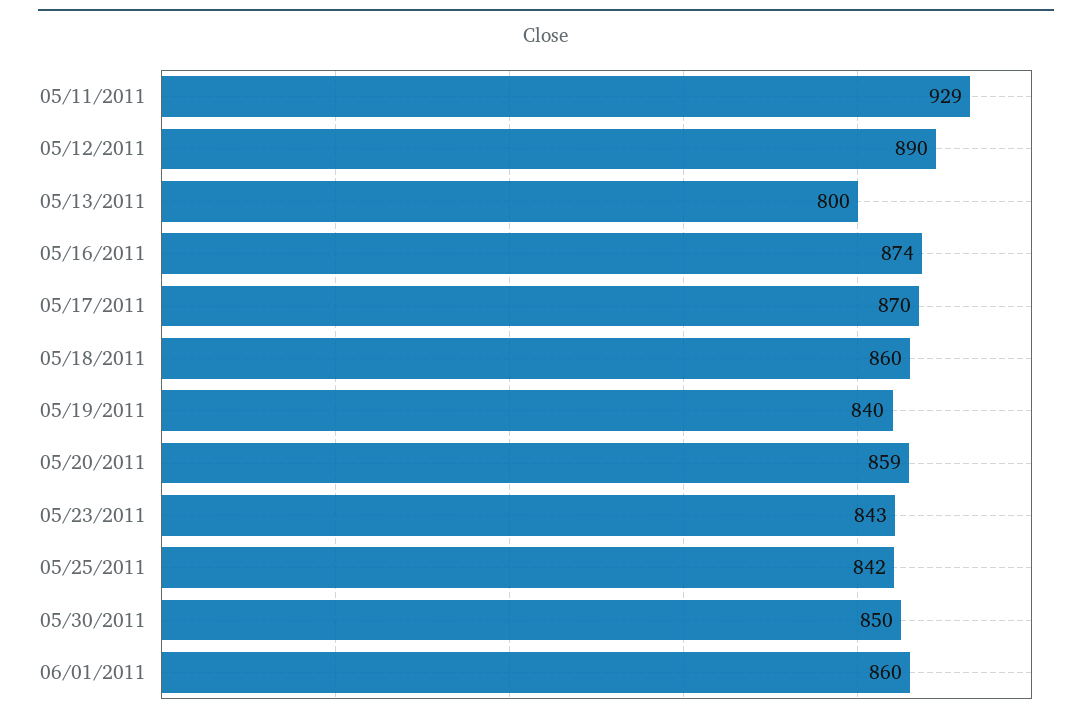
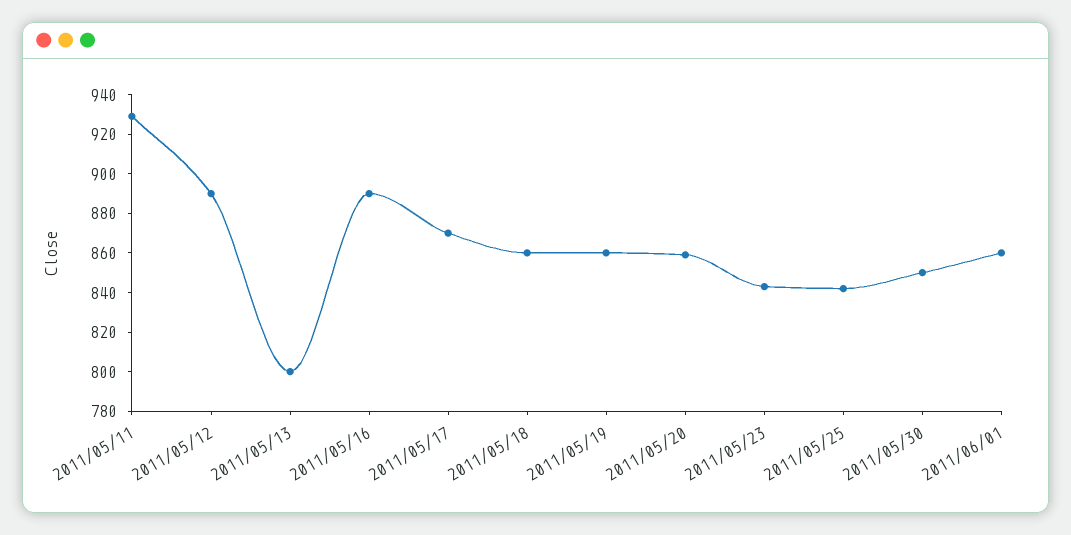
05/16/2011: 874 -> 890
05/19/2011: 840 -> 860

